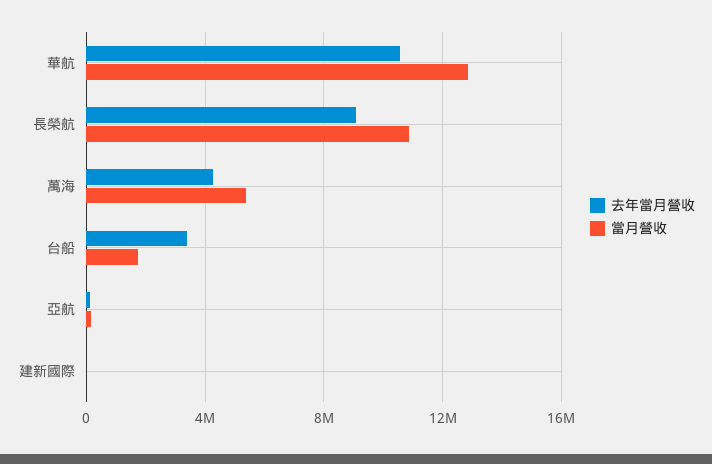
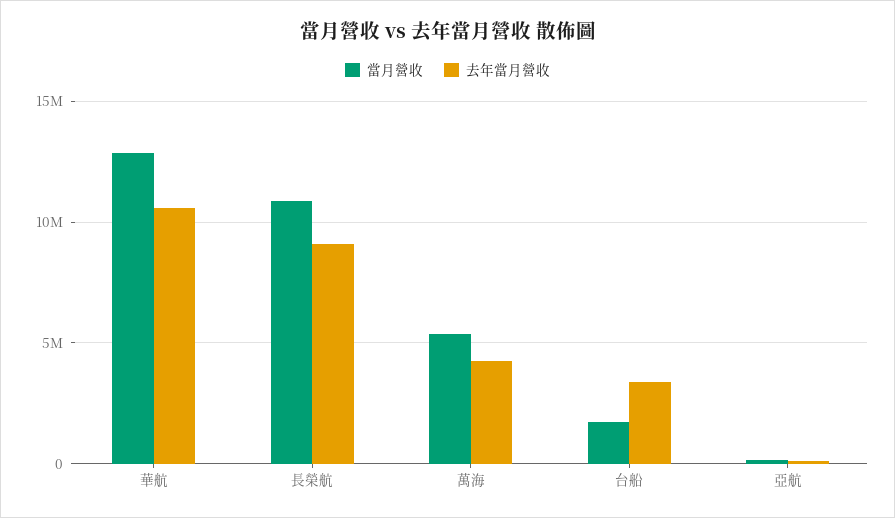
去年當月營收, 建新國際: 0 -> none
當月營收, 建新國際: 0 -> none

